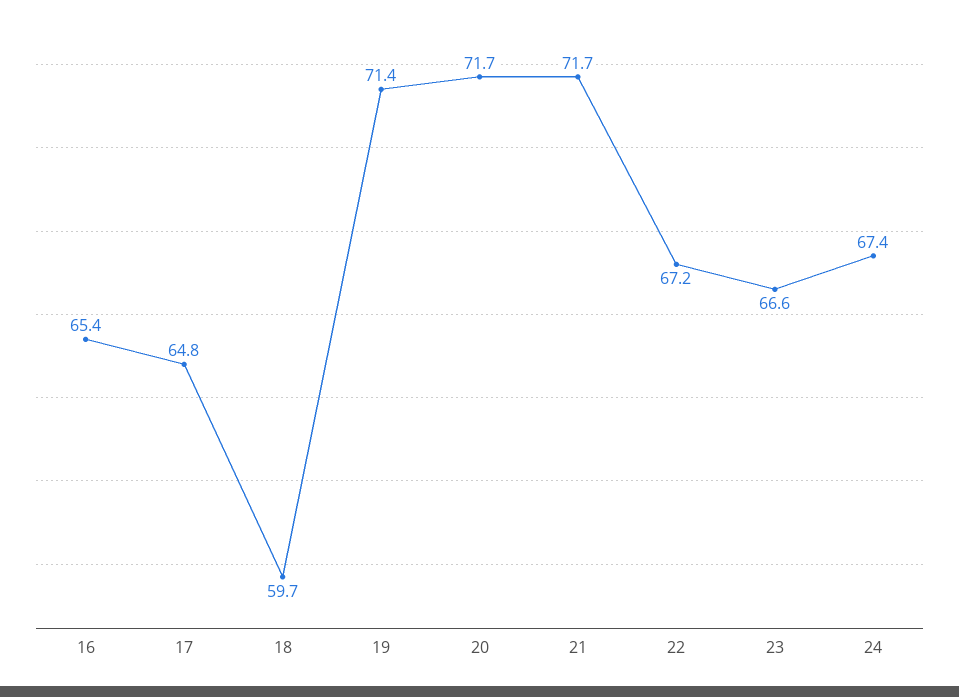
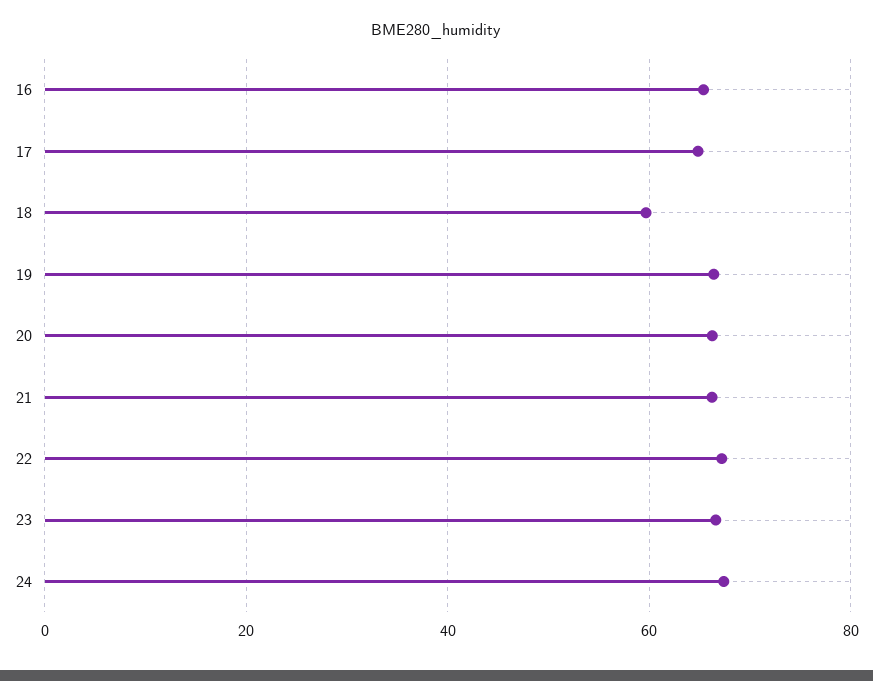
19: 71.4 -> 66
20: 71.7 -> 66
21: 71.7 -> 66

